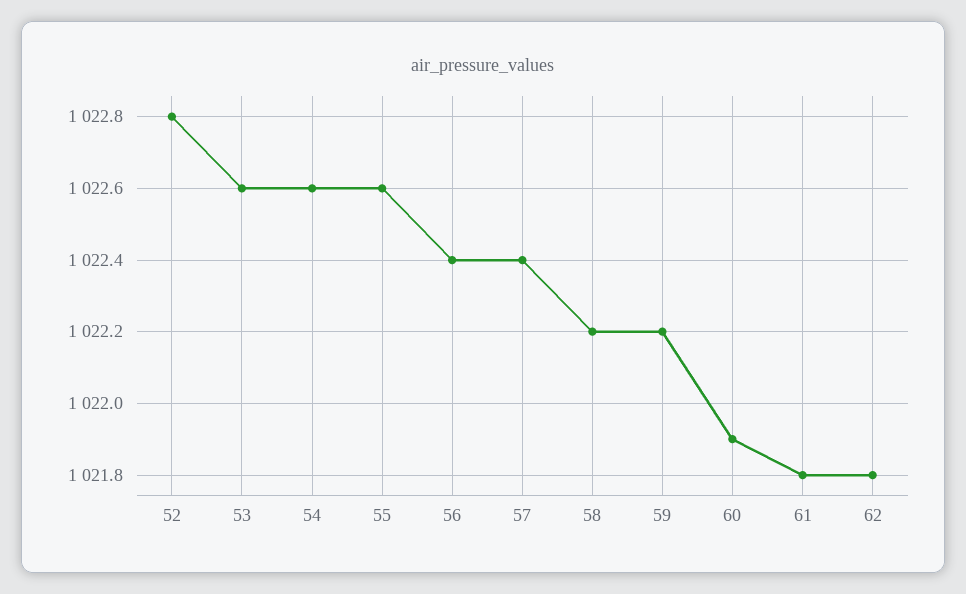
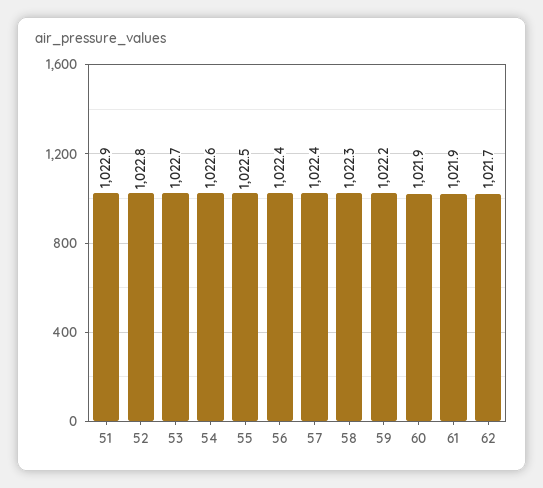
53: 1022.6 -> 1022.7
55: 1022.6 -> 1022.5
58: 1022.2 -> 1022.3
61: 1021.8 -> 1021.9
62: 1021.8 -> 1021.7
51: none -> 1022.9

